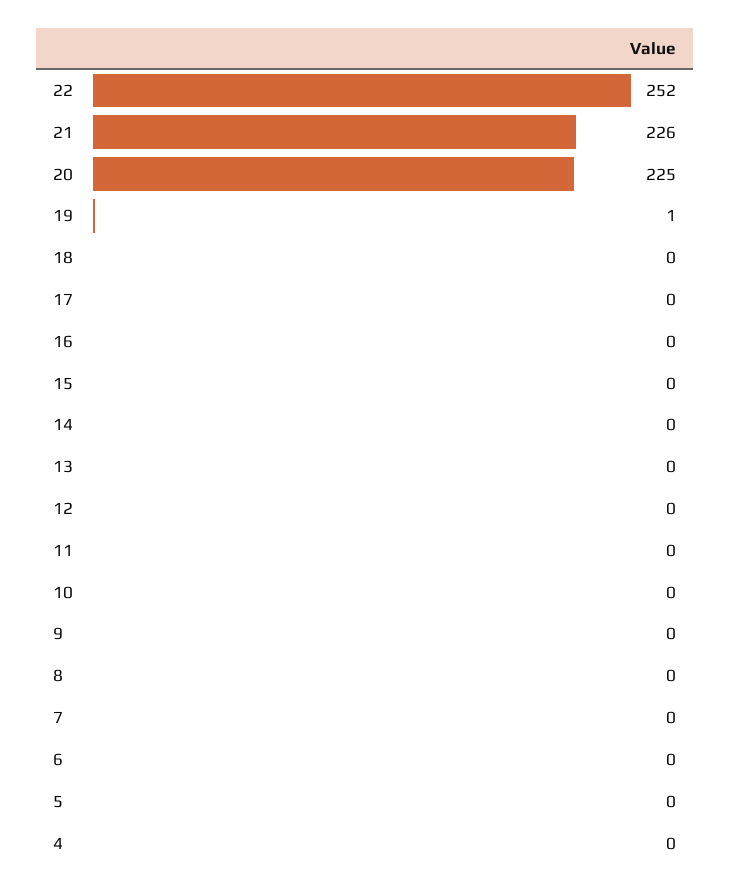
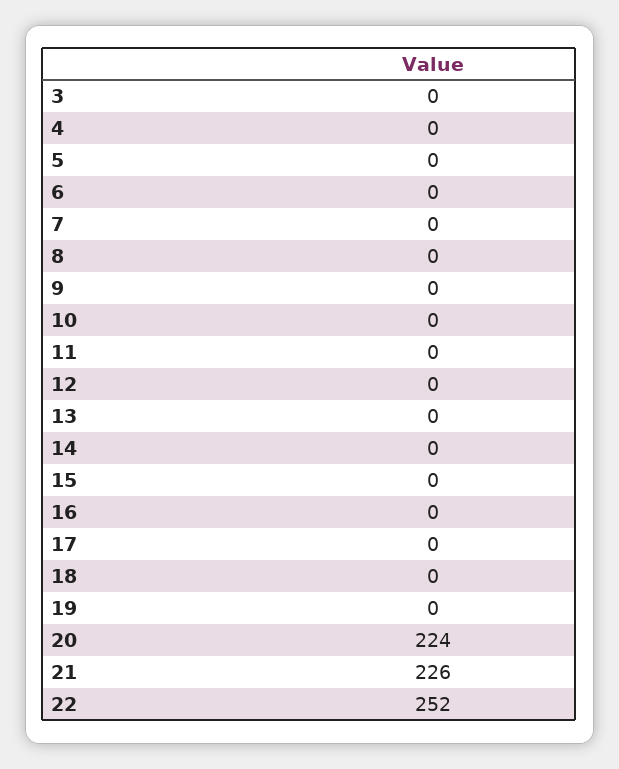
20: 225 -> 224
19: 1 -> 0
3: none -> 0

